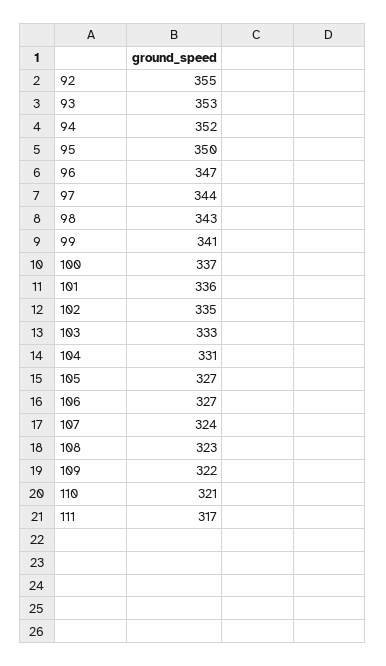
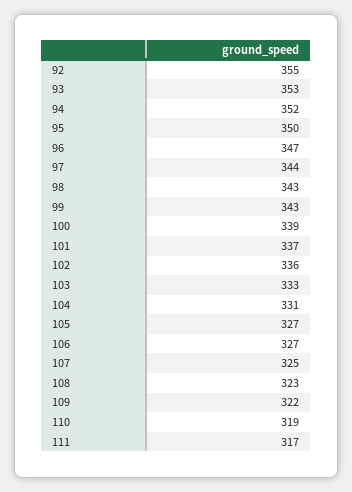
99: 341 -> 343
100: 337 -> 339
101: 336 -> 337
102: 335 -> 336
107: 324 -> 325
110: 321 -> 319

